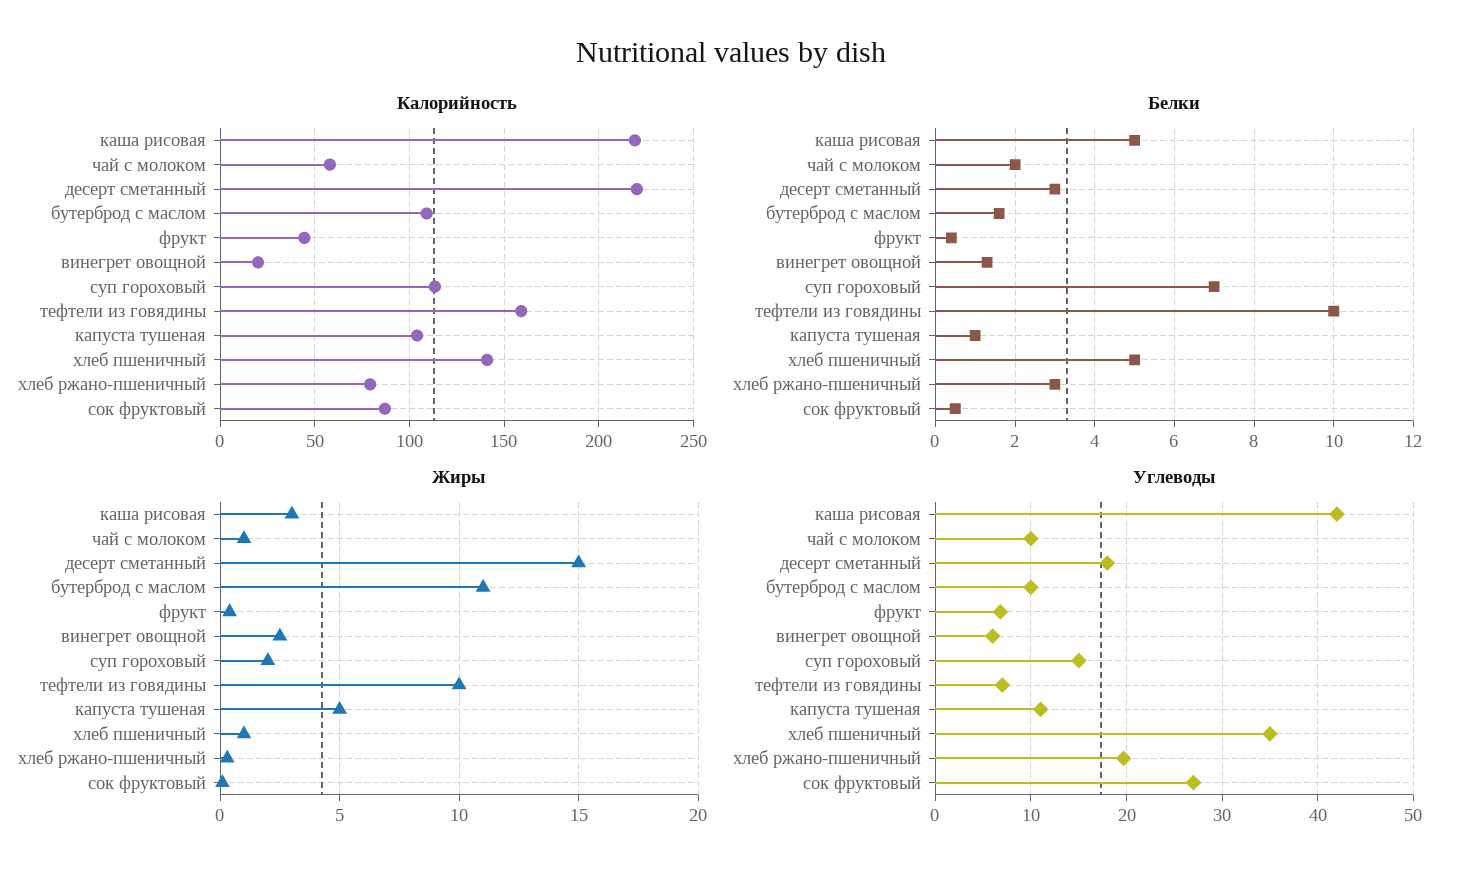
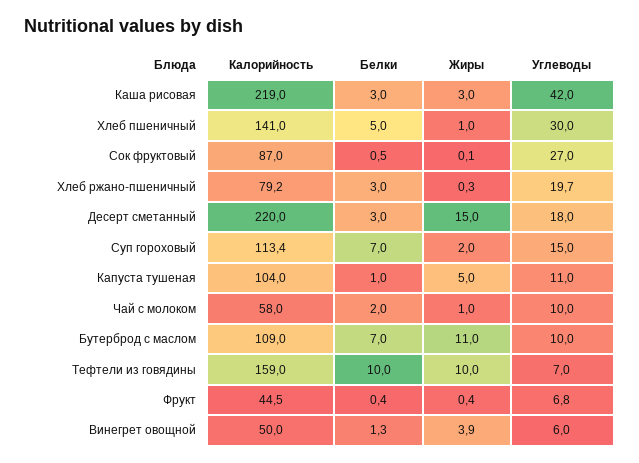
Калорийность, винегрет овощной: 20 -> 50
Белки, каша рисовая: 5 -> 3
Белки, бутерброд с маслом: 1.5 -> 7
Жиры, винегрет овощной: 2.5 -> 3.9
Углеводы, хлеб пшеничный: 35 -> 30

